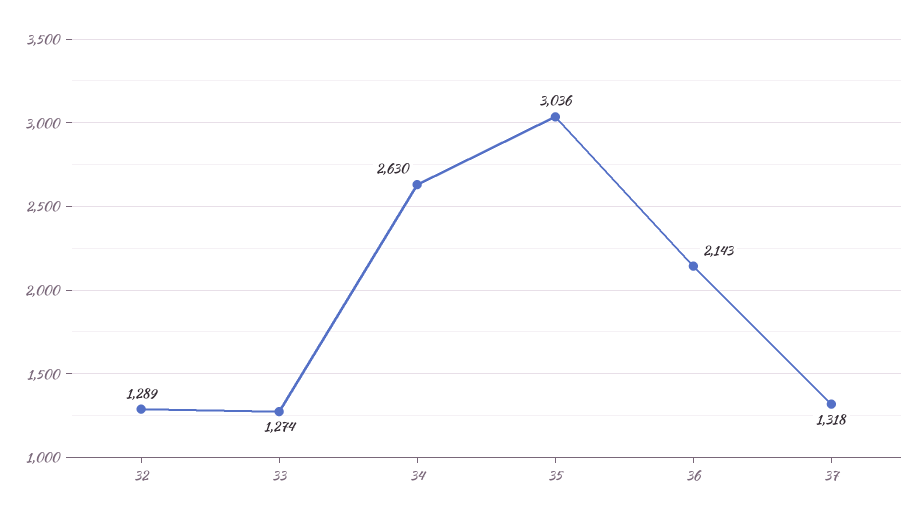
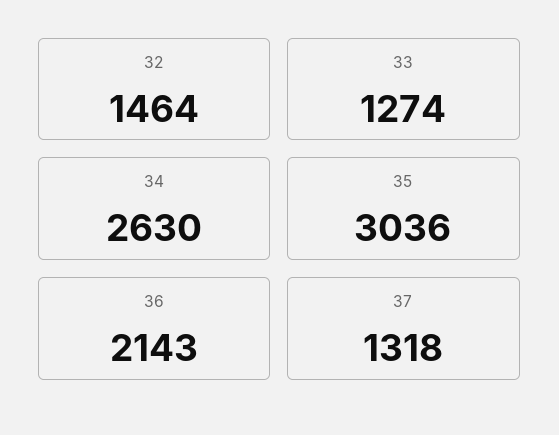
32: 1289 -> 1464

